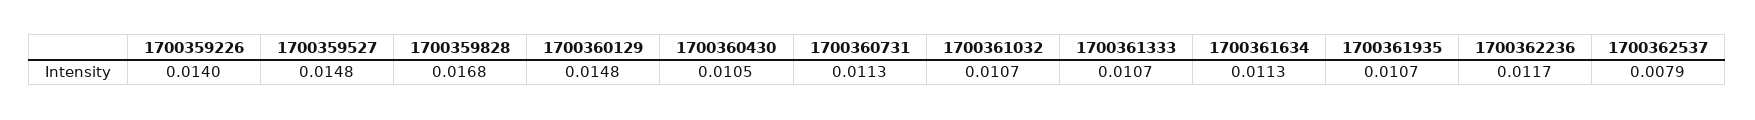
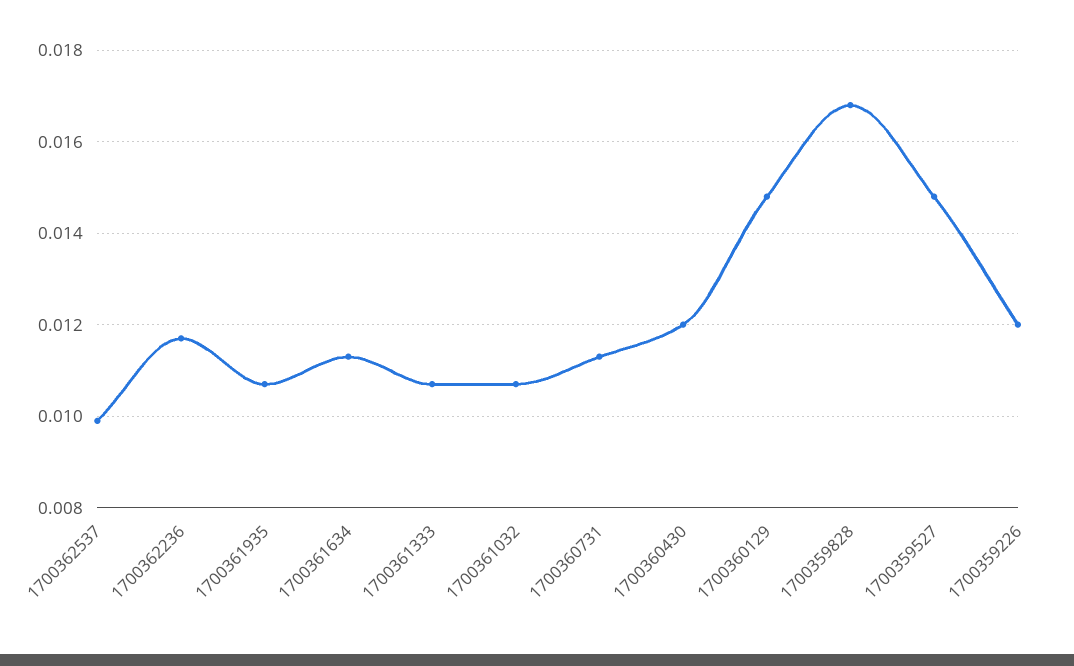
1700359226: 0.014 -> 0.012
1700360430: 0.0105 -> 0.012
1700362537: 0.0079 -> 0.01

